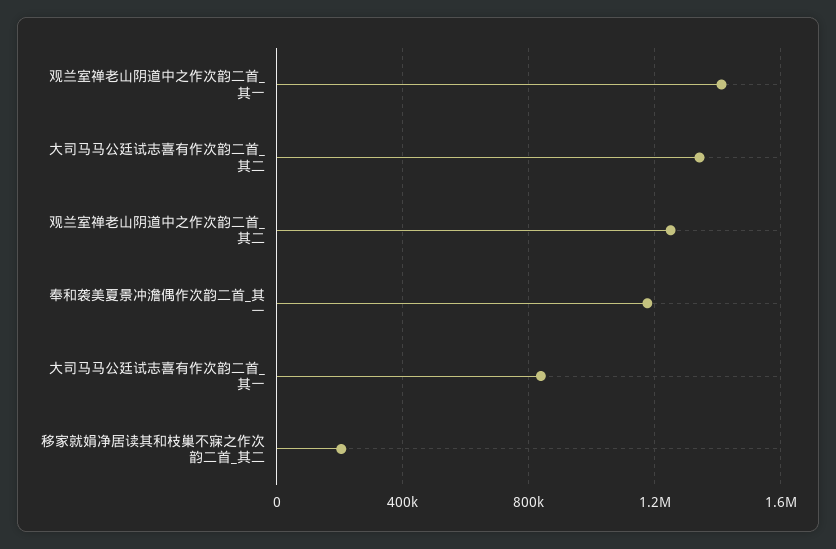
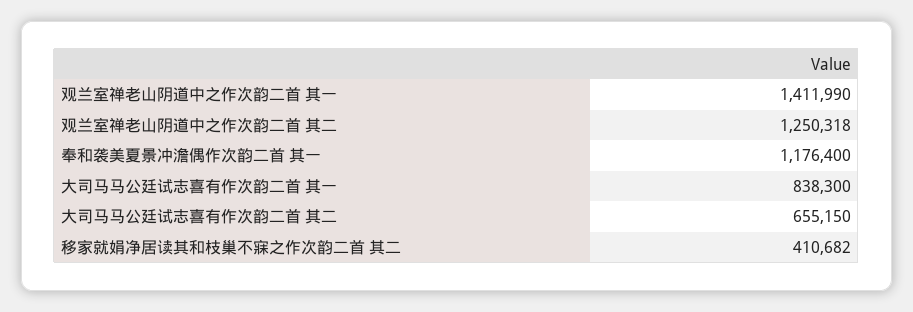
大司马马公廷试志喜有作次韵二首_其二: 1350000 -> 655150
移家就娟净居读其和枝巢不寐之作次韵二首_其二: 200000 -> 410682

